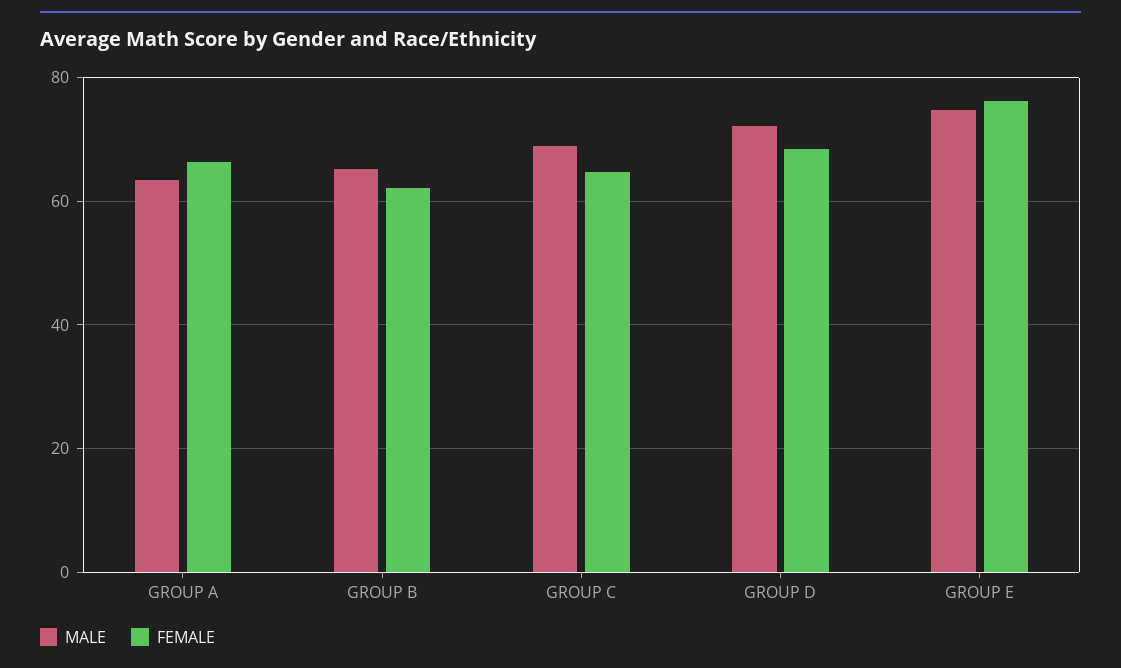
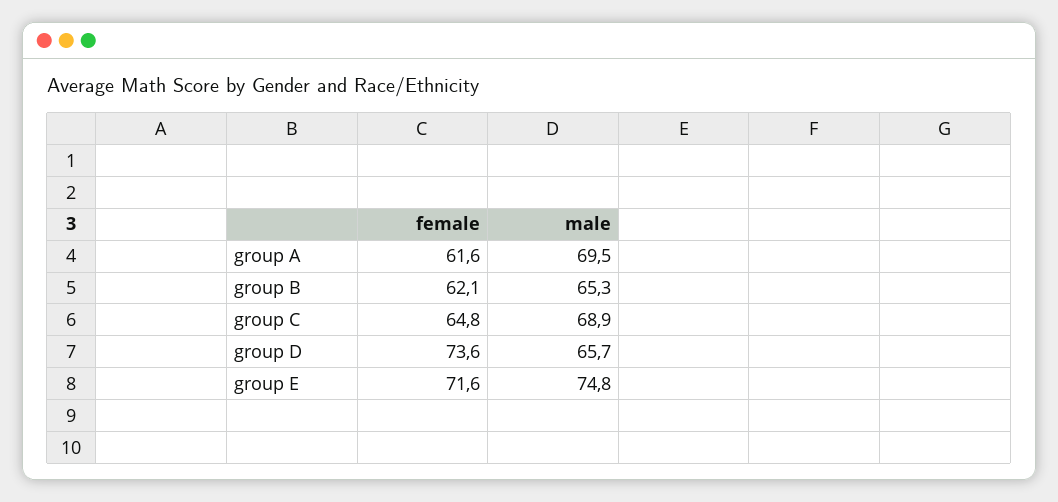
MALE, GROUP A: 64 -> 69.5
FEMALE, GROUP A: 66 -> 61.6
MALE, GROUP D: 72 -> 65.7
FEMALE, GROUP D: 68 -> 73.6
FEMALE, GROUP E: 76 -> 71.6

